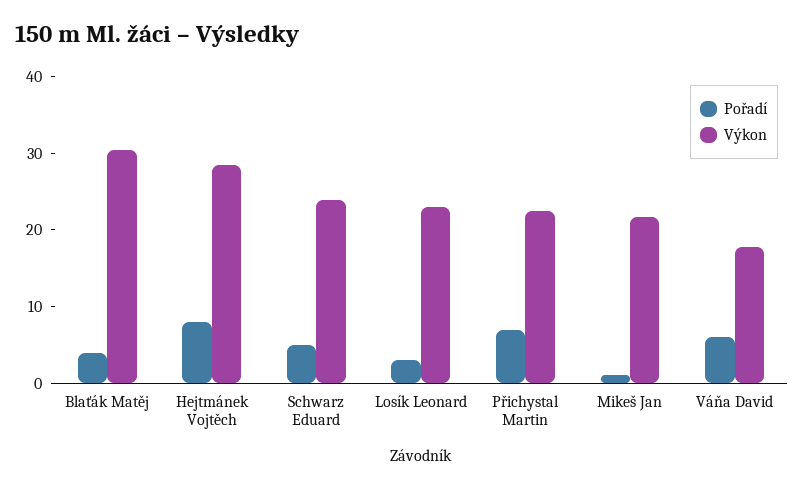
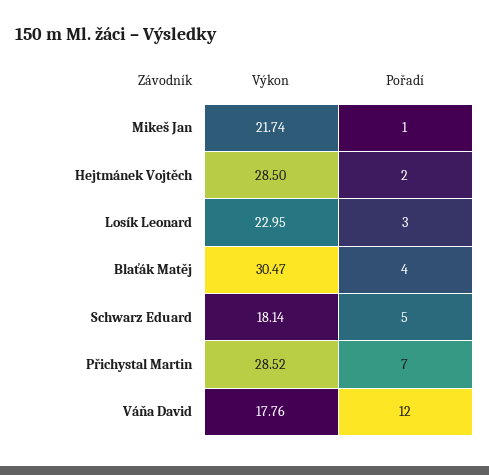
Pořadí, Hejtmánek Vojtěch: 8 -> 2
Výkon, Schwarz Eduard: 24 -> 18.14
Výkon, Přichystal Martin: 22 -> 28.52
Pořadí, Váňa David: 6 -> 12

